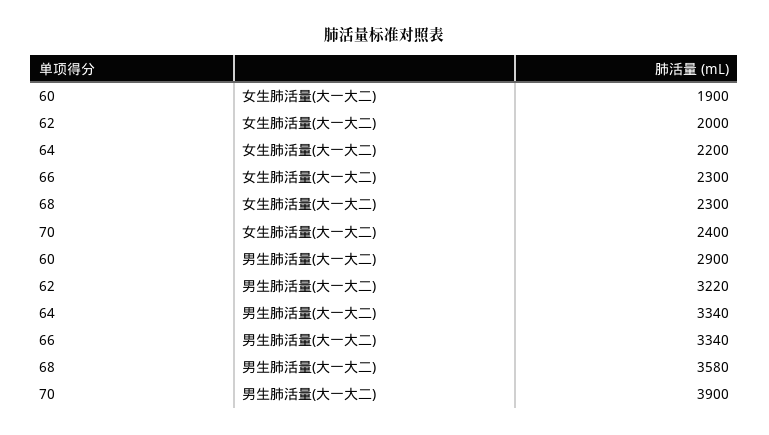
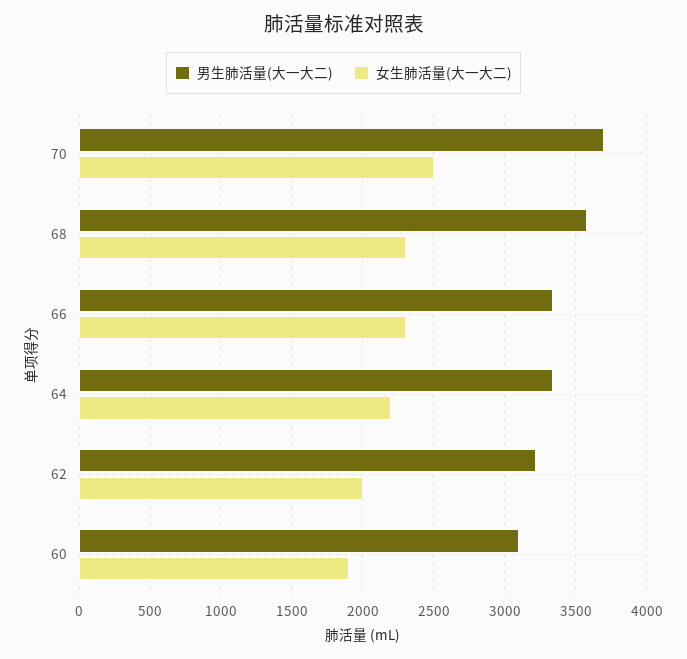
女生肺活量(大一大二), 70: 2400 -> 2500
男生肺活量(大一大二), 60: 2900 -> 3100
男生肺活量(大一大二), 70: 3900 -> 3700

